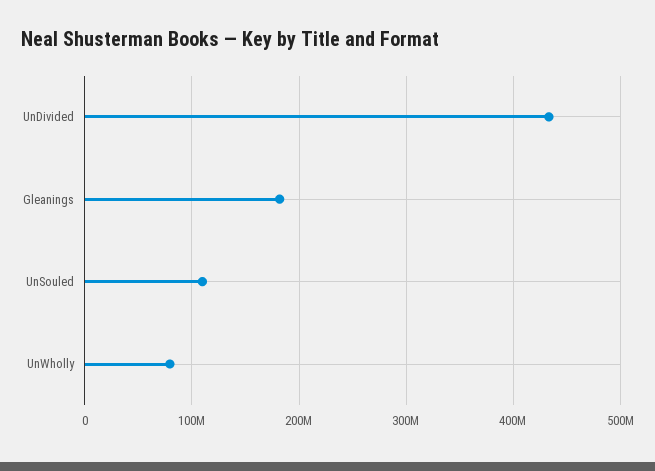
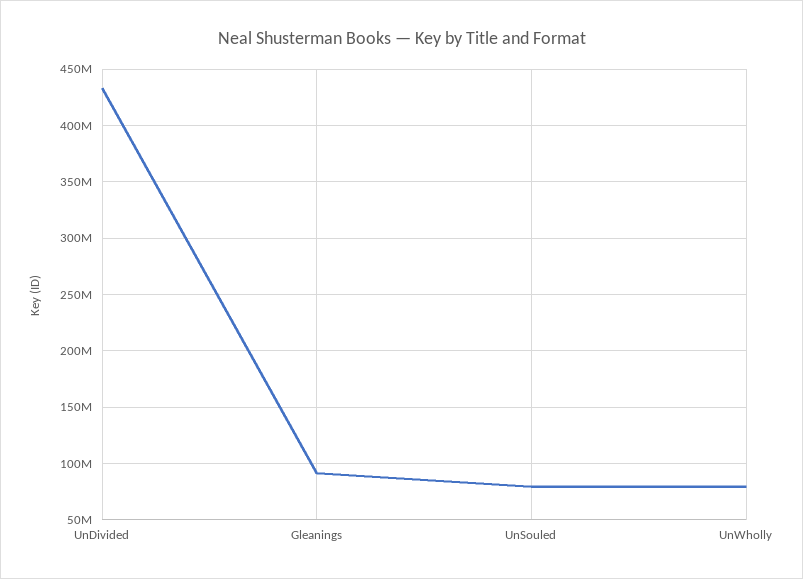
Gleanings: 180000000 -> 90000000
UnSouled: 110000000 -> 80000000

